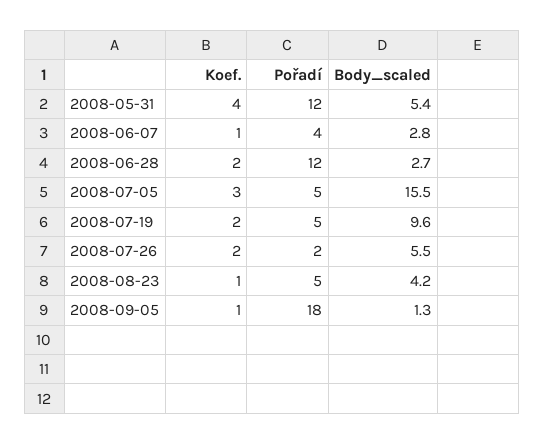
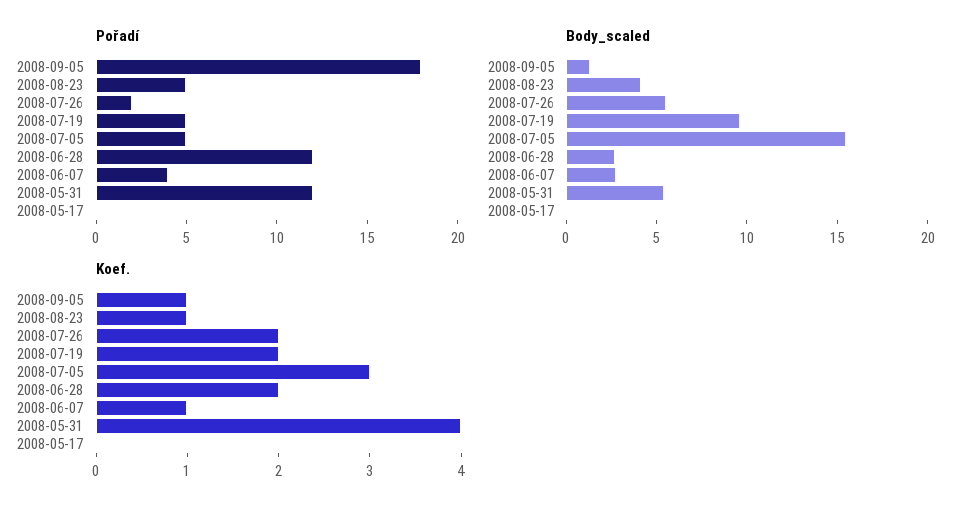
Pořadí, 2008-05-17: none -> 0
Body_scaled, 2008-05-17: none -> 0
Koef., 2008-05-17: none -> 0

